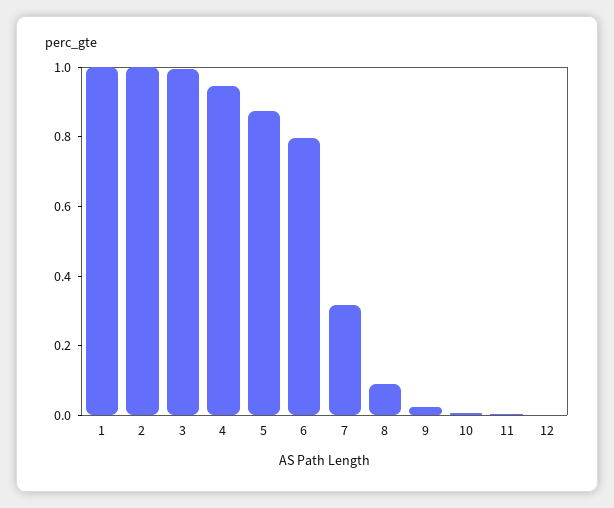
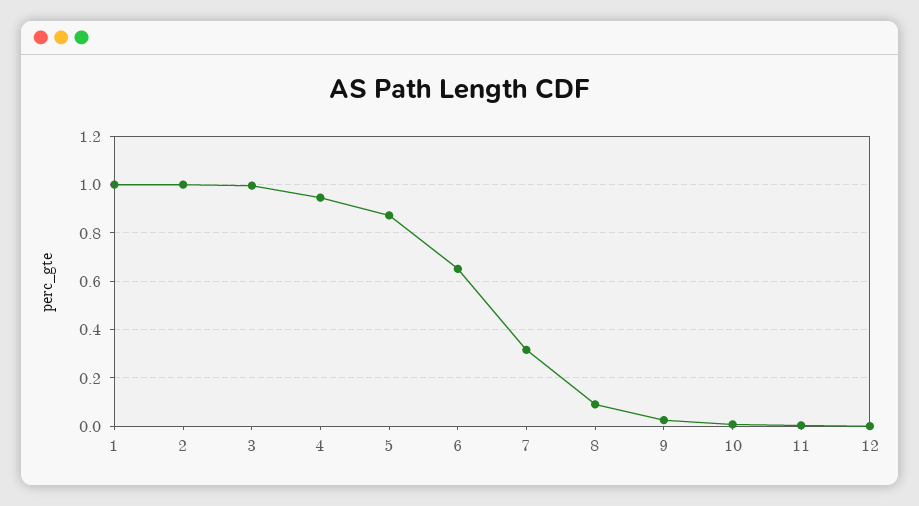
6: 0.8 -> 0.65

